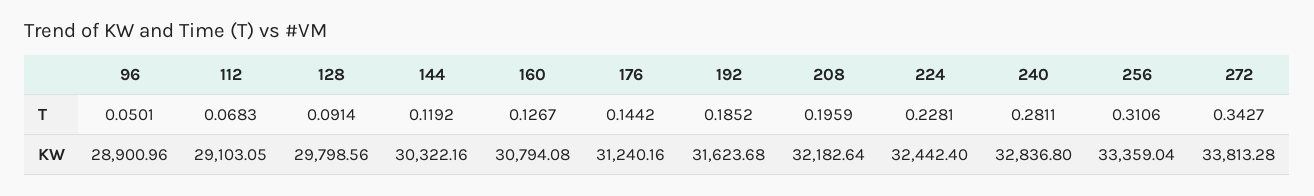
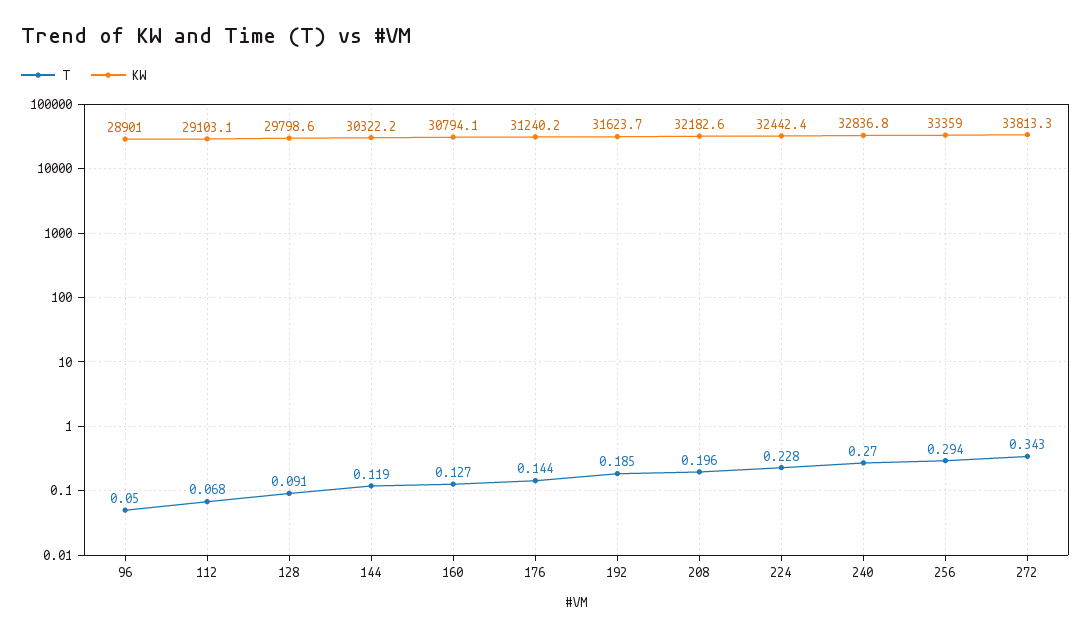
T, 240: 0.2811 -> 0.27
T, 256: 0.3106 -> 0.294

